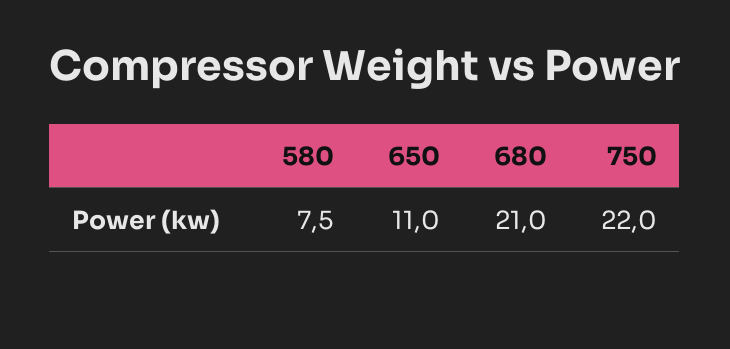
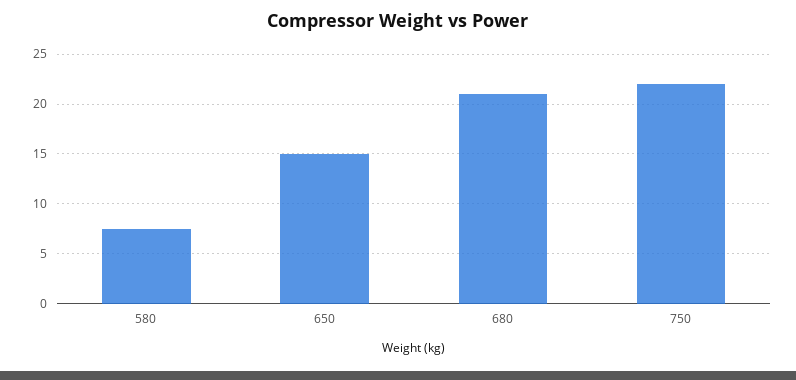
650: 11 -> 15

